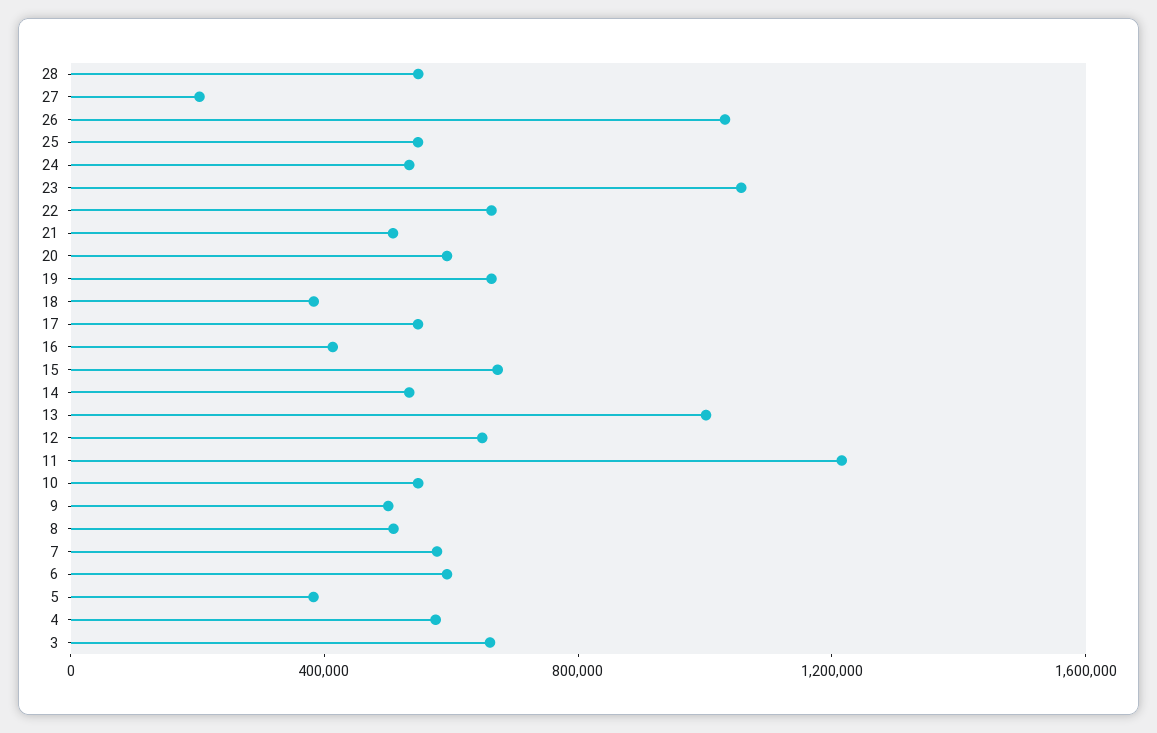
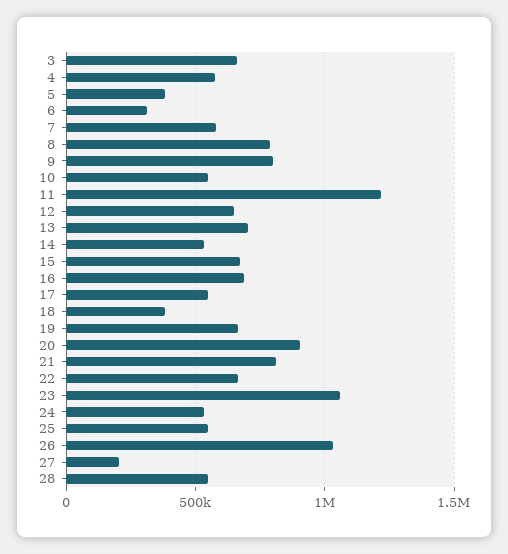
21: 500000 -> 800000
20: 600000 -> 900000
16: 400000 -> 700000
13: 1000000 -> 700000
9: 500000 -> 800000
8: 500000 -> 800000
6: 600000 -> 300000

